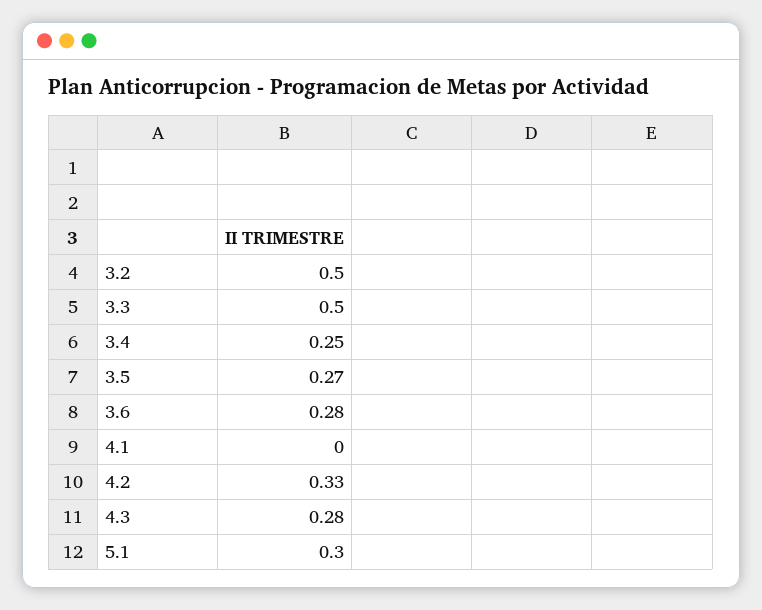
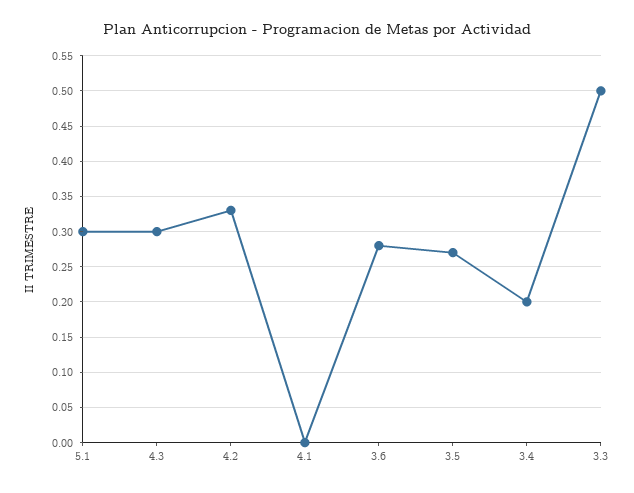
3.2: 0.5 -> none
3.4: 0.25 -> 0.2
4.3: 0.28 -> 0.3

